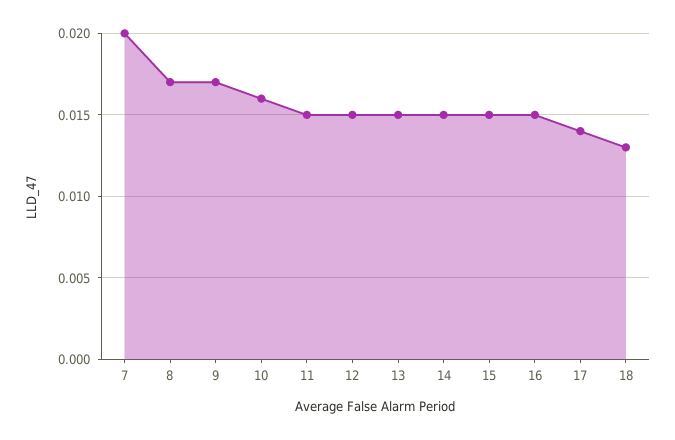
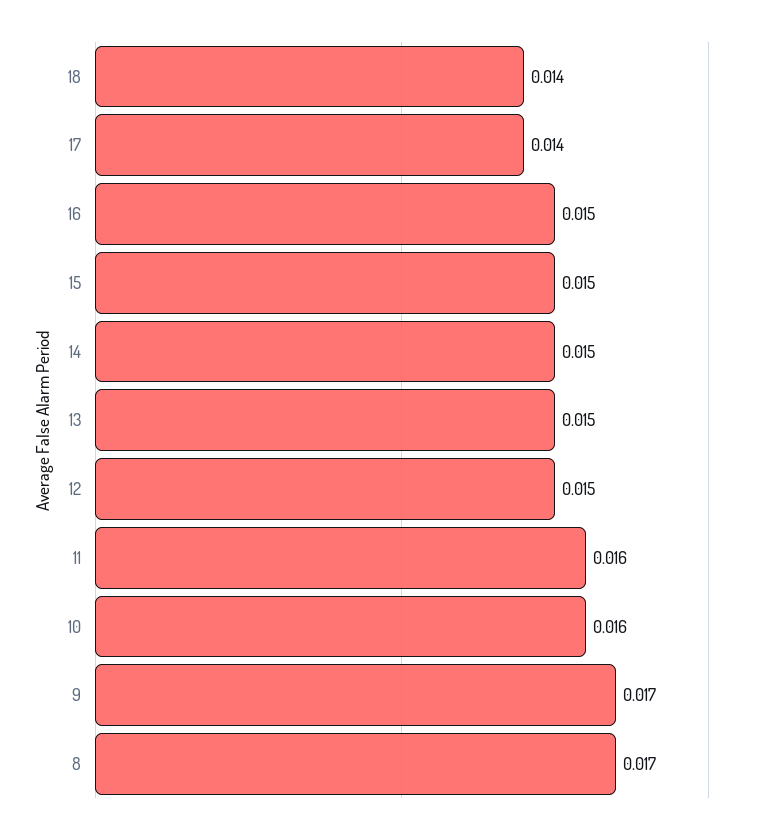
7: 0.02 -> none
11: 0.015 -> 0.016
18: 0.013 -> 0.014

